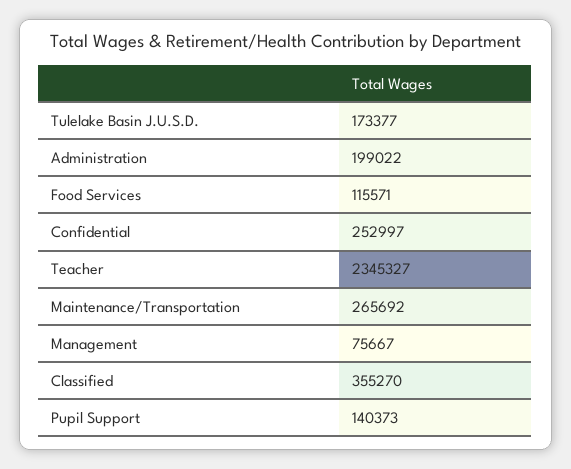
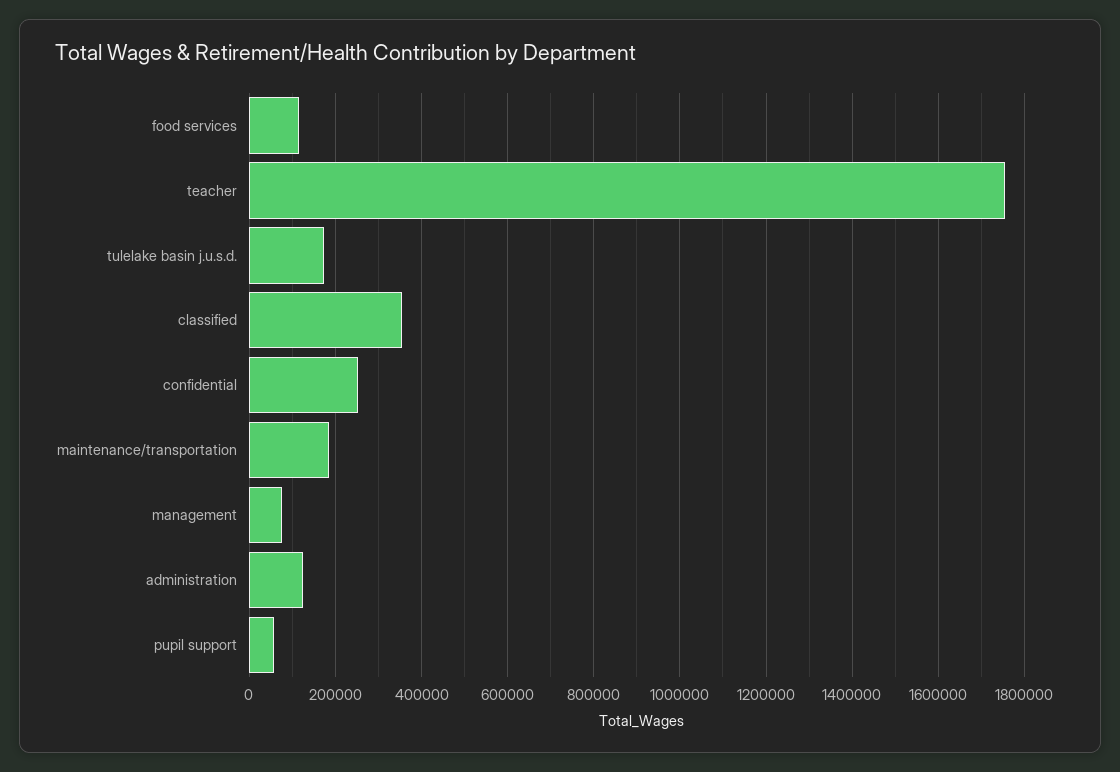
Administration: 199022 -> 120000
Teacher: 2345327 -> 1760000
Maintenance/Transportation: 265692 -> 180000
Pupil Support: 140373 -> 60000

